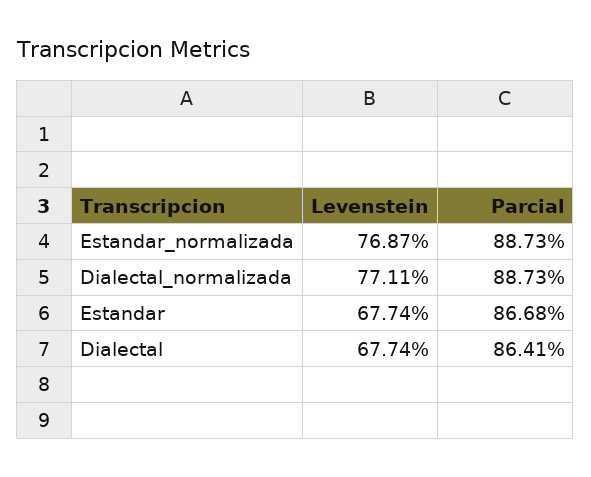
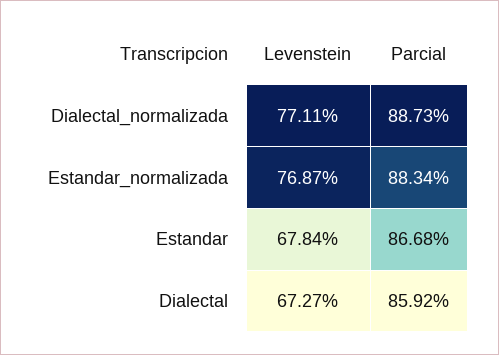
Parcial, Estandar_normalizada: 88.73 -> 88.34
Levenstein, Estandar: 67.74 -> 67.84
Levenstein, Dialectal: 67.74 -> 67.27
Parcial, Dialectal: 86.41 -> 85.92

